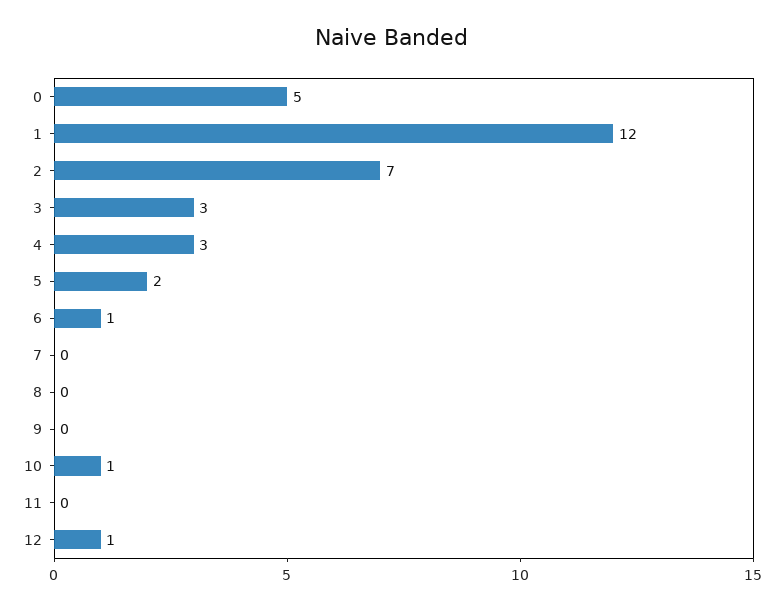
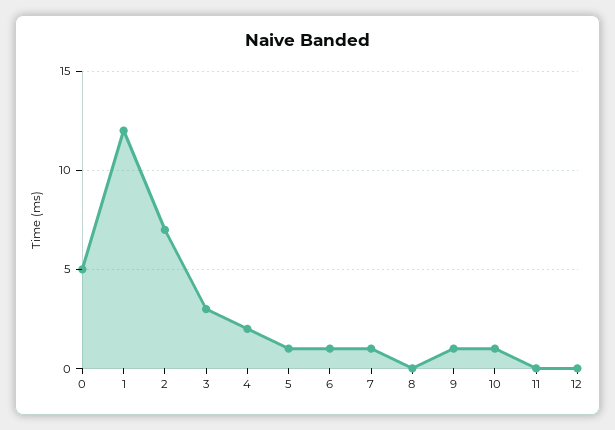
4: 3 -> 2
5: 2 -> 1
7: 0 -> 1
9: 0 -> 1
12: 1 -> 0

